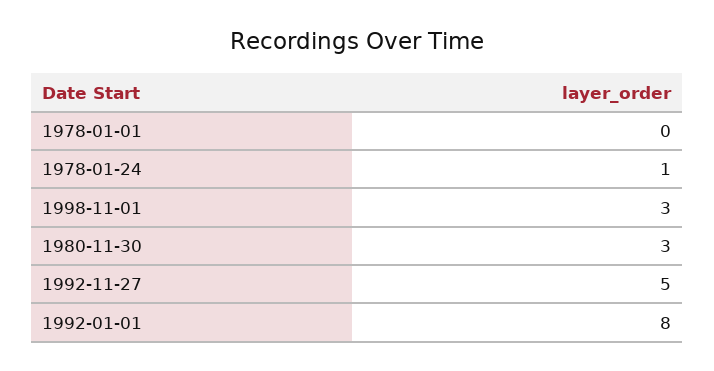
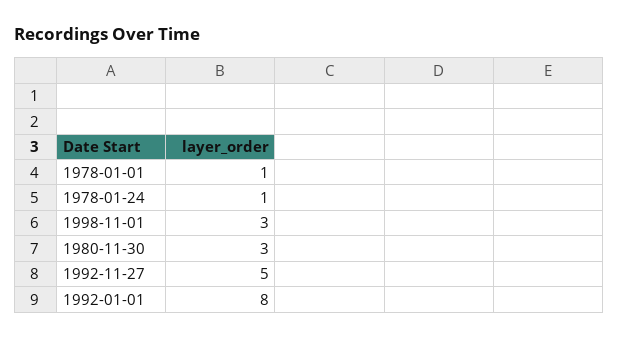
1978-01-01: 0 -> 1

